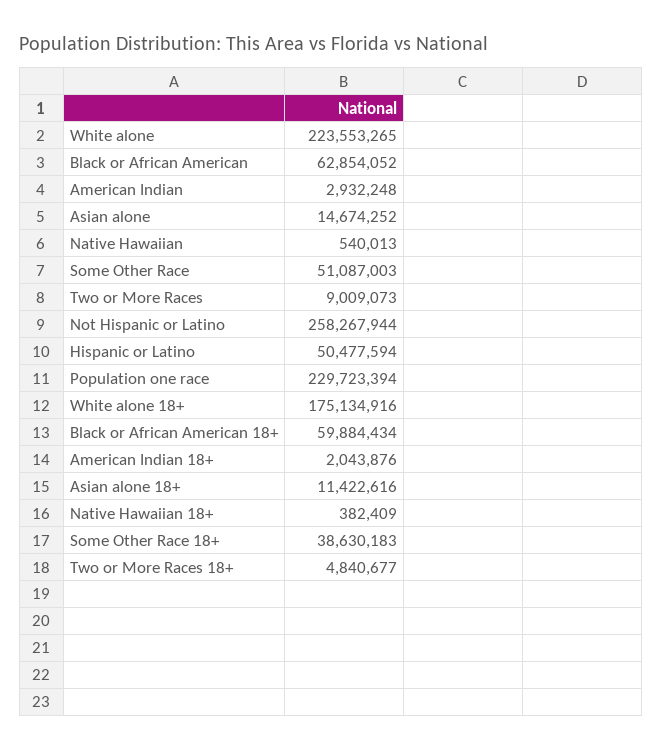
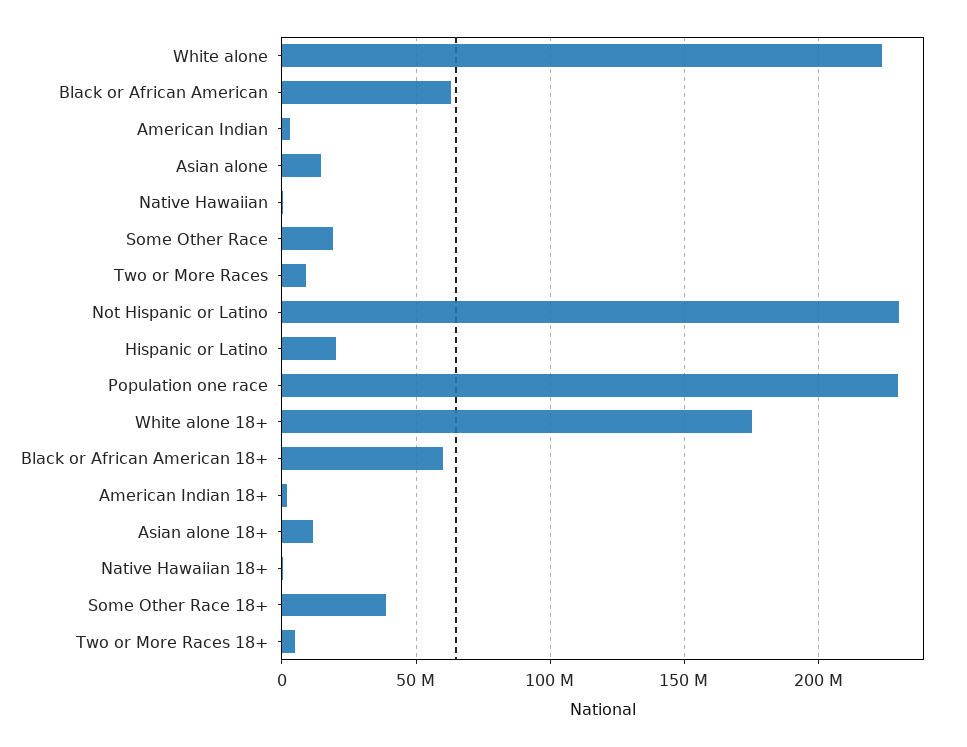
Some Other Race: 51087003 -> 20000000
Not Hispanic or Latino: 258267944 -> 230000000
Hispanic or Latino: 50477594 -> 20000000

